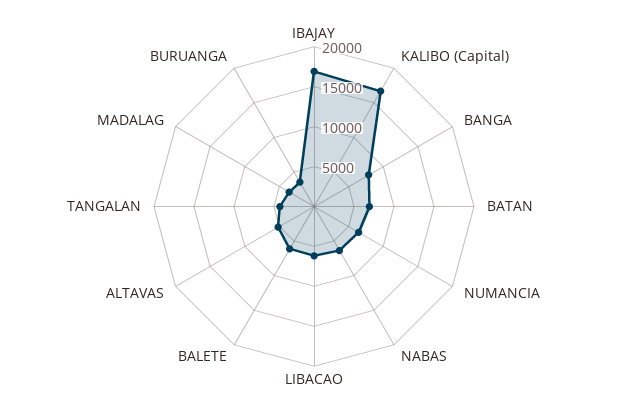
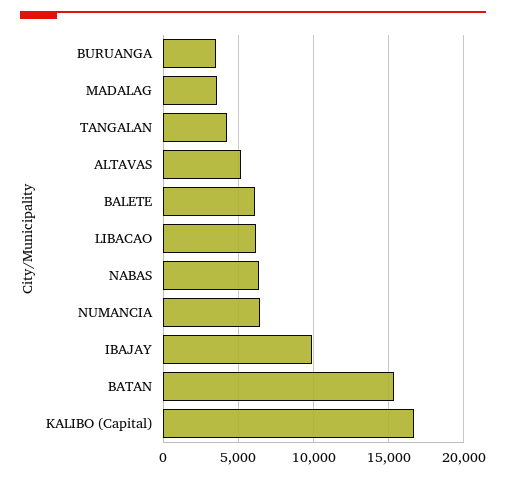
IBAJAY: 17500 -> 10000
BANGA: 7500 -> none
BATAN: 7500 -> 15500

